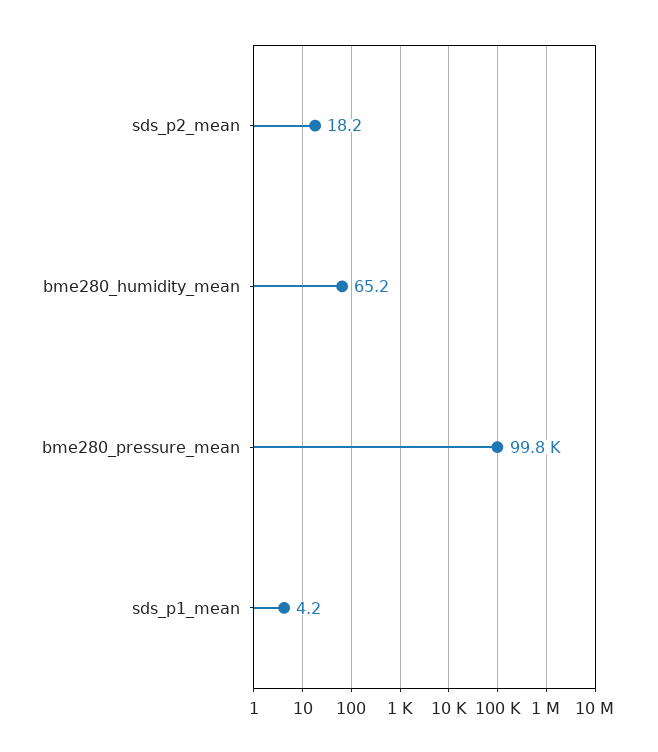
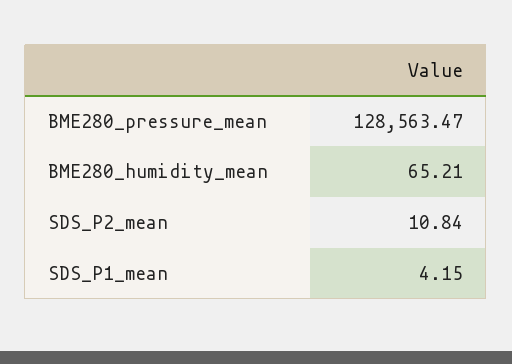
sds_p2_mean: 18.2 -> 10.84
bme280_pressure_mean: 99800 -> 128563.47

